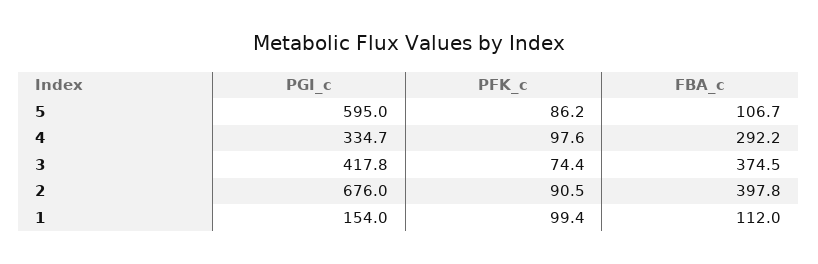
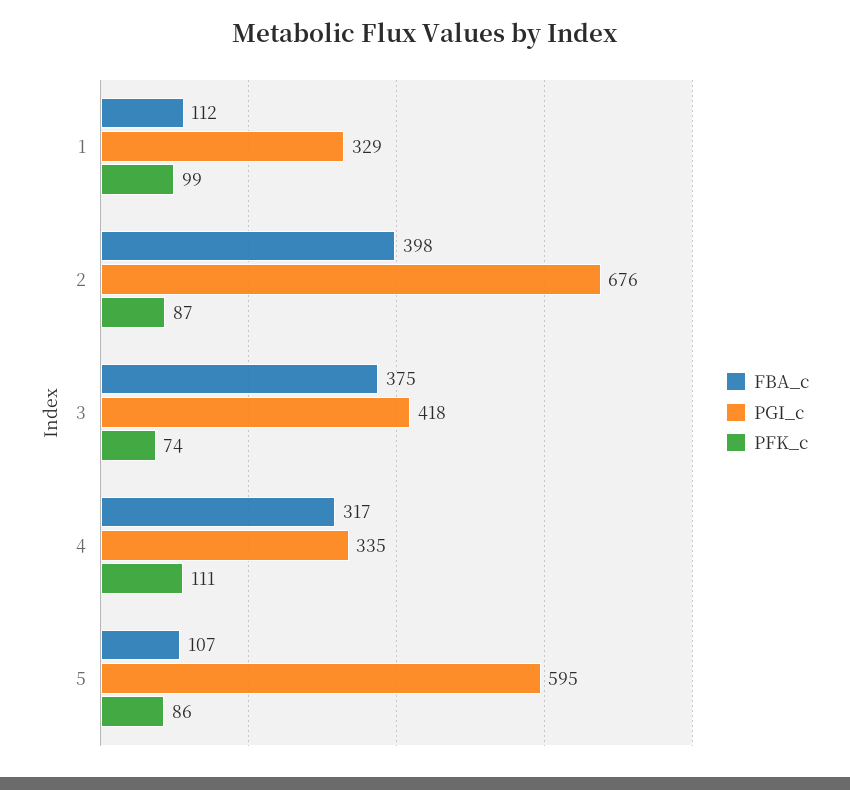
PFK_c, 4: 97.6 -> 111
FBA_c, 4: 292.2 -> 317
PFK_c, 2: 90.5 -> 87
PGI_c, 1: 154 -> 329

